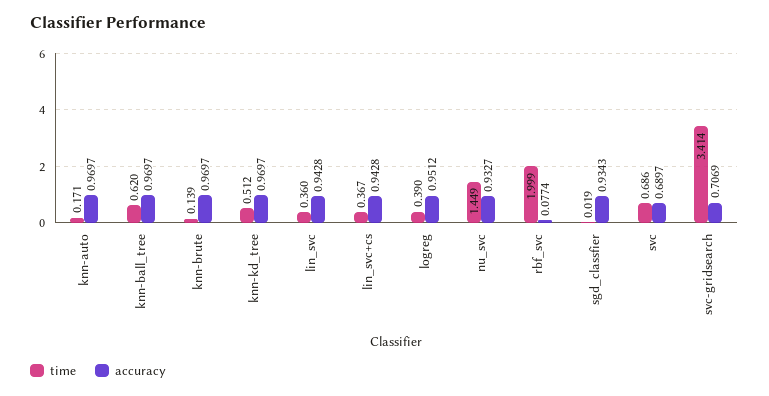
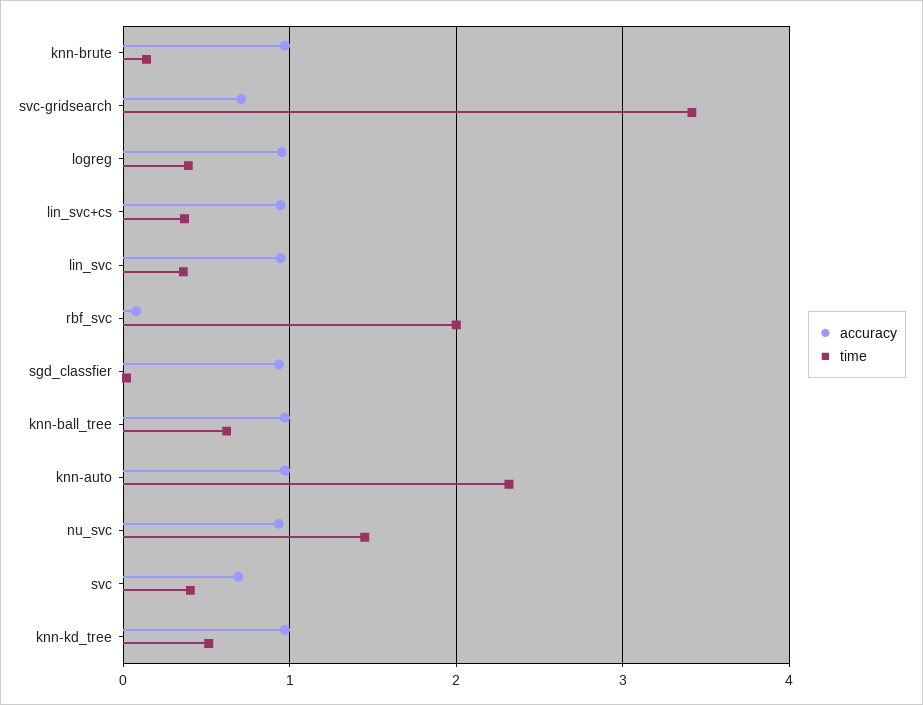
time, knn-auto: 0.171 -> 2.3
time, svc: 0.686 -> 0.4

